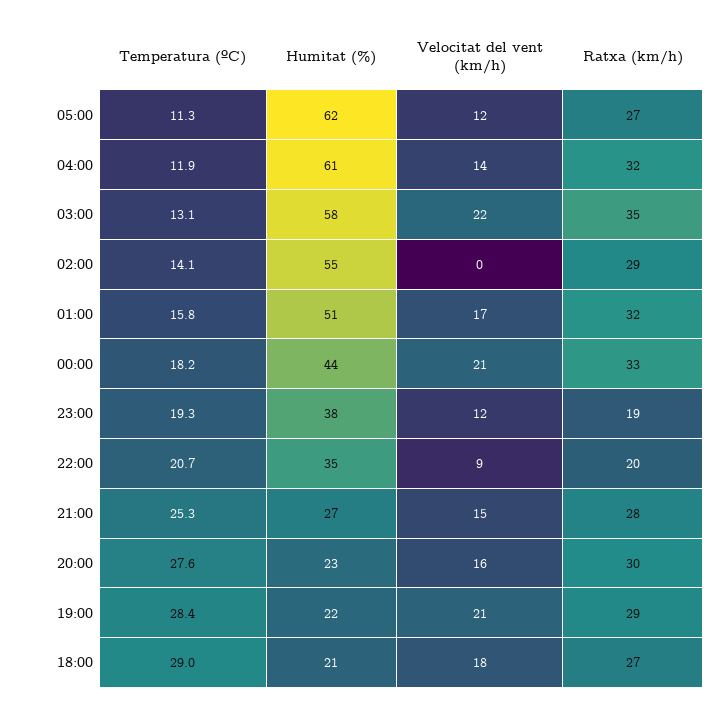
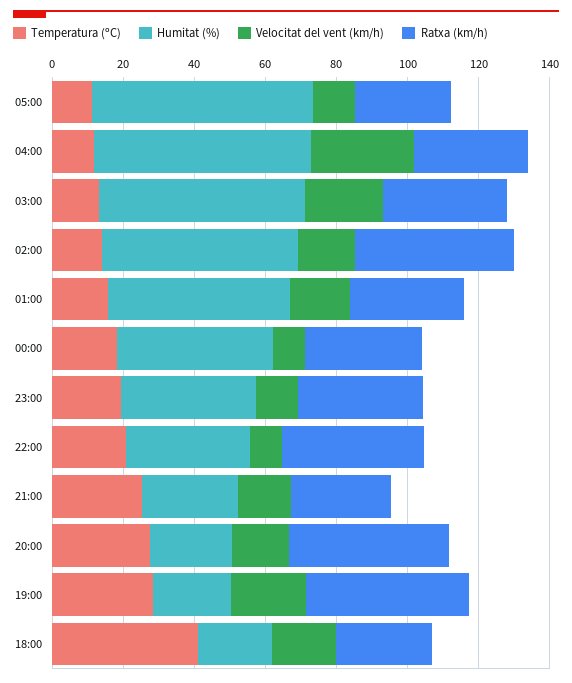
Velocitat del vent (km/h), 04:00: 14 -> 30
Velocitat del vent (km/h), 02:00: 0 -> 15
Ratxa (km/h), 02:00: 29 -> 45
Velocitat del vent (km/h), 00:00: 21 -> 10
Ratxa (km/h), 23:00: 19 -> 35
Ratxa (km/h), 22:00: 20 -> 40
Ratxa (km/h), 20:00: 30 -> 45
Ratxa (km/h), 19:00: 29 -> 45
Temperatura (ºC), 18:00: 29 -> 40

